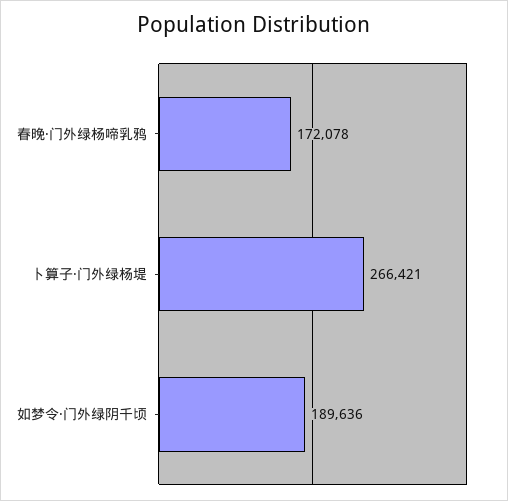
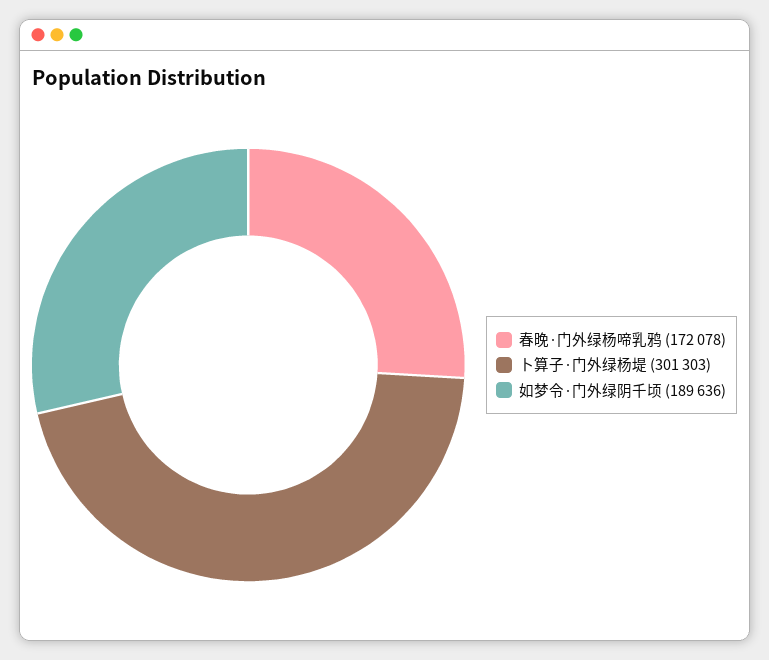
卜算子·门外绿杨堤: 266421 -> 301303

